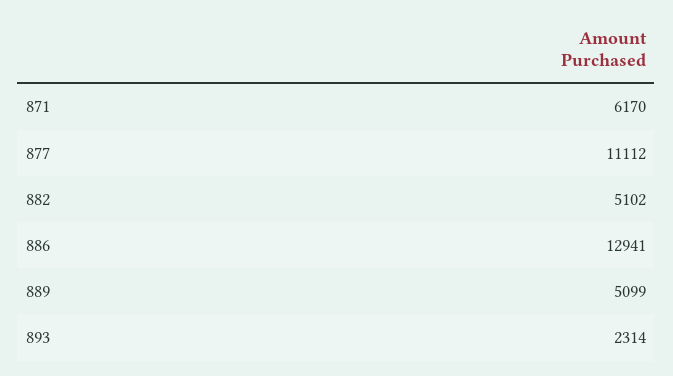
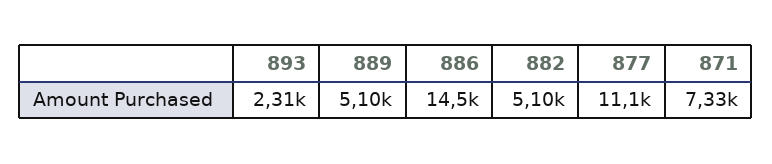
871: 6170 -> 7330
886: 12941 -> 14500

